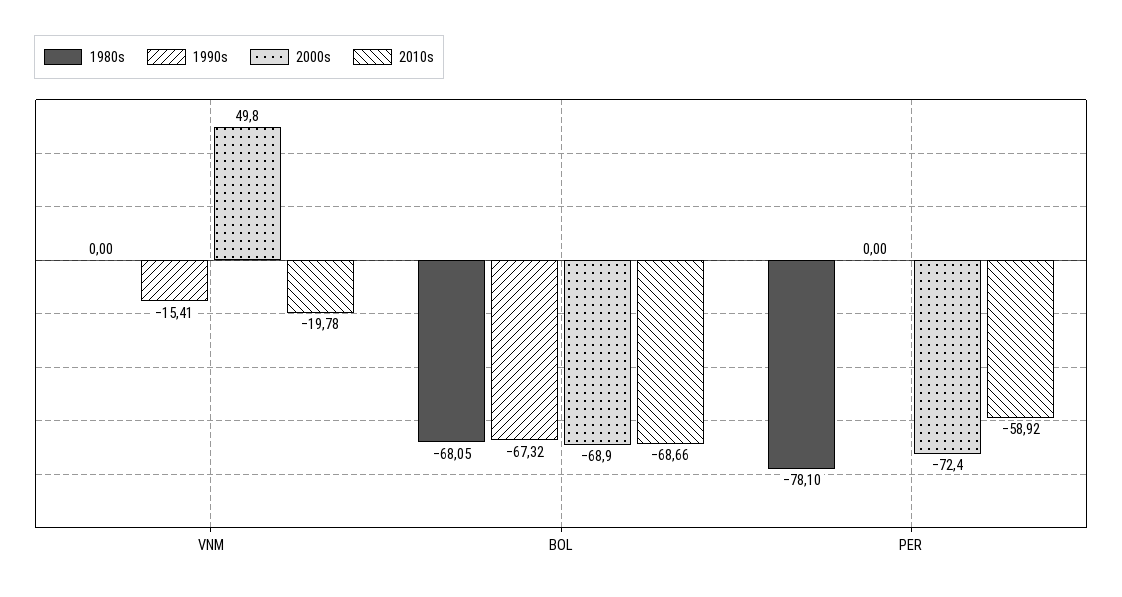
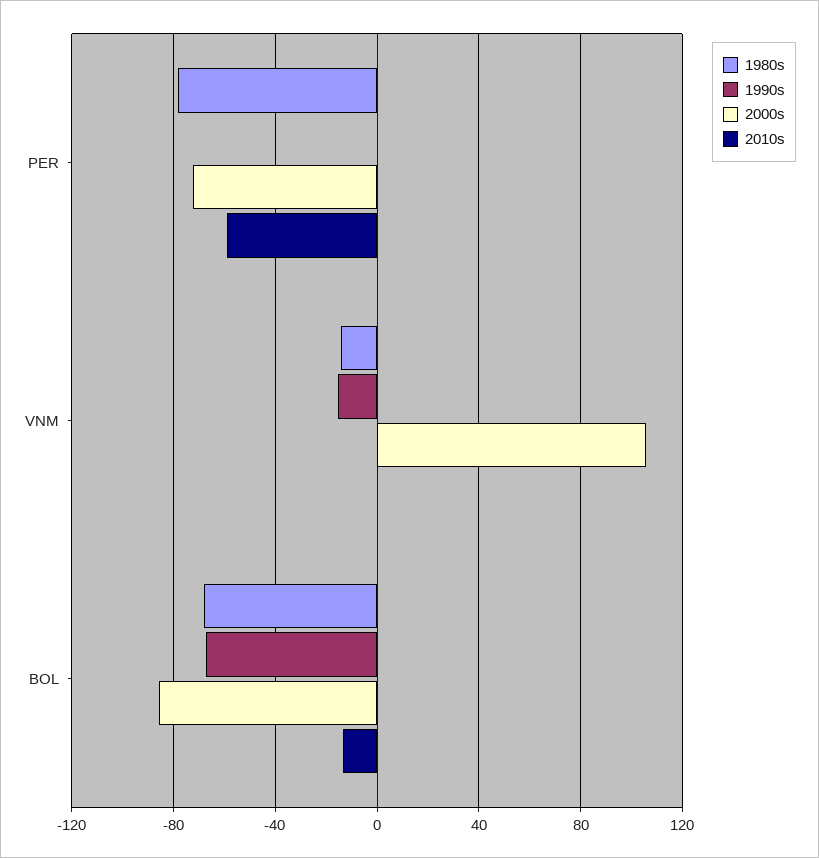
1980s, VNM: 0 -> -15
2000s, VNM: 49.8 -> 105
2010s, VNM: -19.78 -> 0
2000s, BOL: -68.9 -> -85
2010s, BOL: -68.66 -> -15

